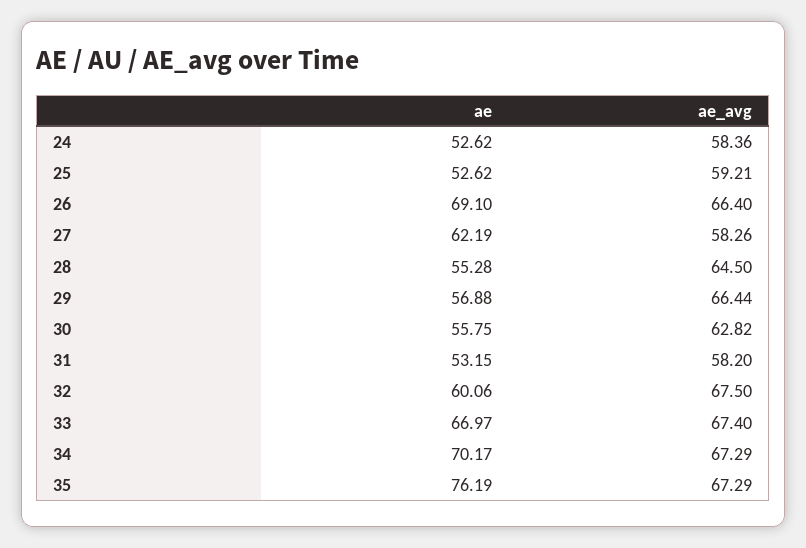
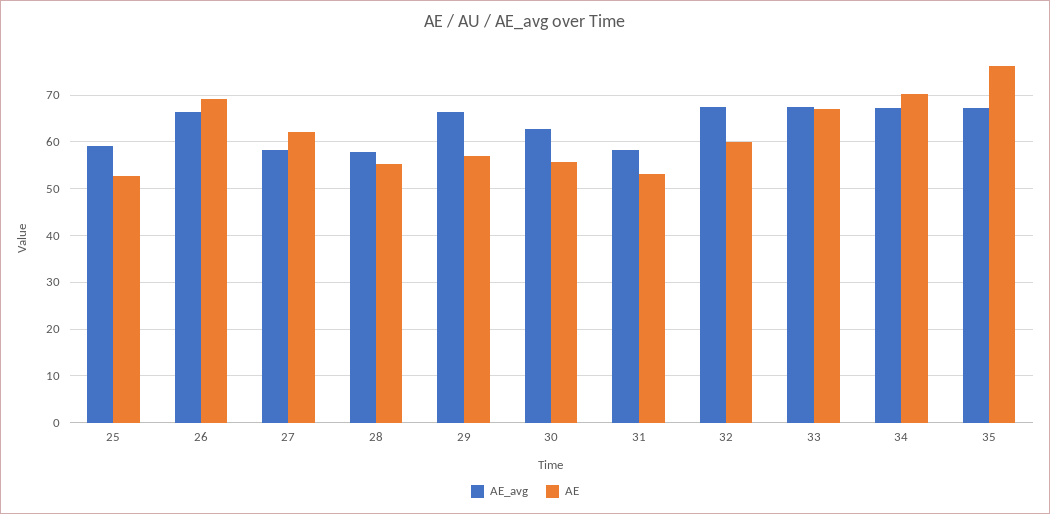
ae, 24: 52.62 -> none
ae_avg, 24: 58.36 -> none
ae_avg, 28: 64.5 -> 58

